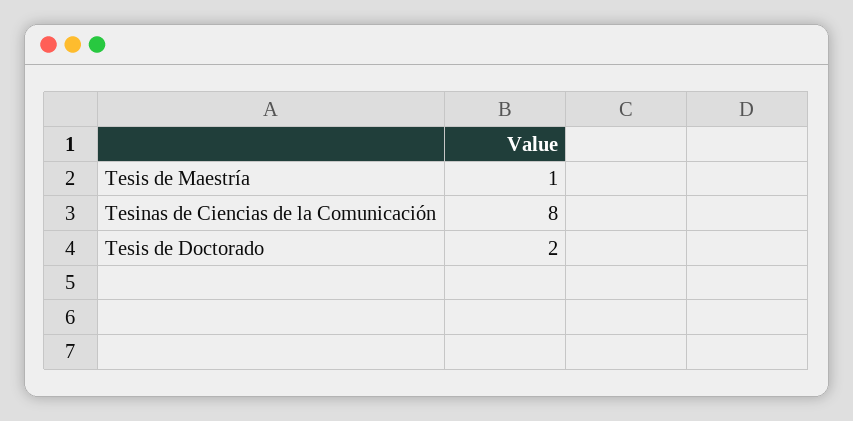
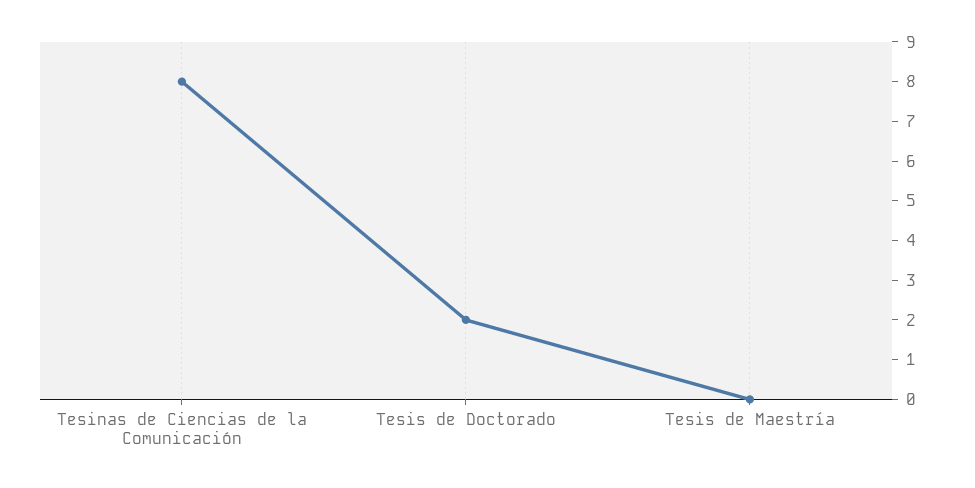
Tesis de Maestría: 1 -> 0

